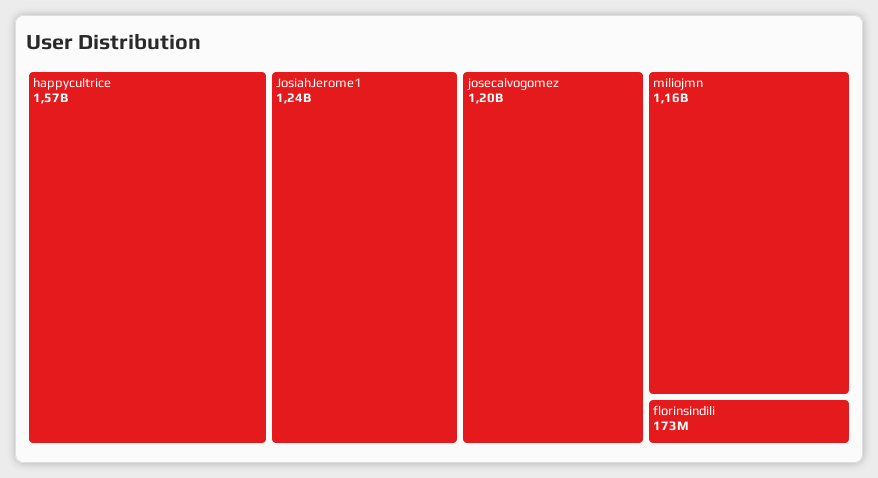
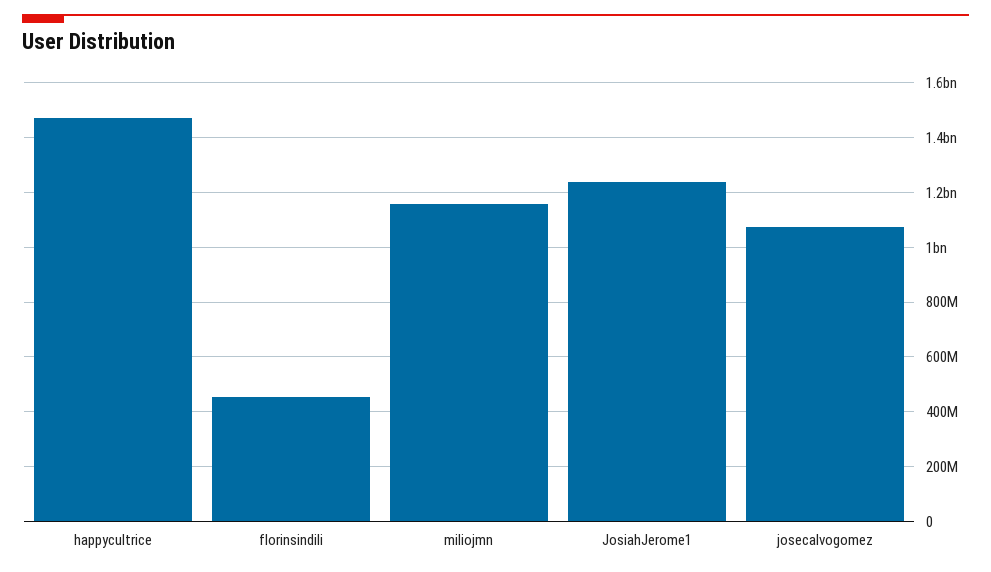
happycultrice: 1570000000 -> 1475000000
josecalvogomez: 1200000000 -> 1075000000
florinsindili: 173000000 -> 450000000

